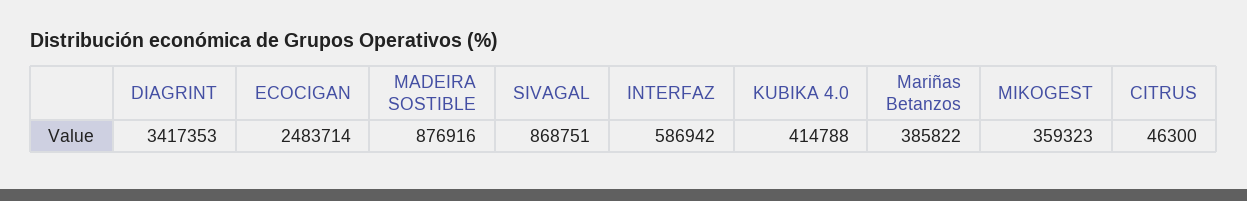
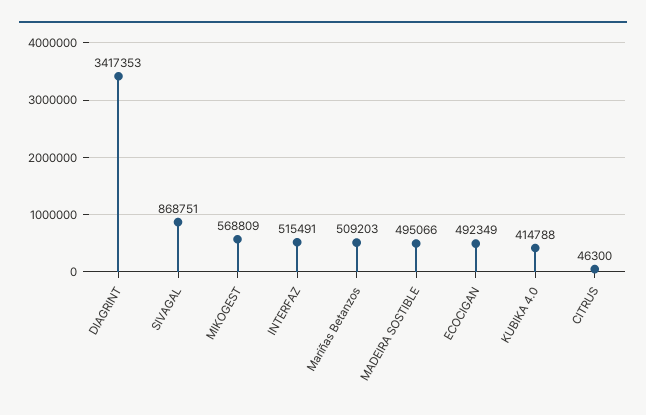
ECOCIGAN: 2483714 -> 492349
MADEIRA SOSTIBLE: 876916 -> 495066
INTERFAZ: 586942 -> 515491
Mariñas Betanzos: 385822 -> 509203
MIKOGEST: 359323 -> 568809

